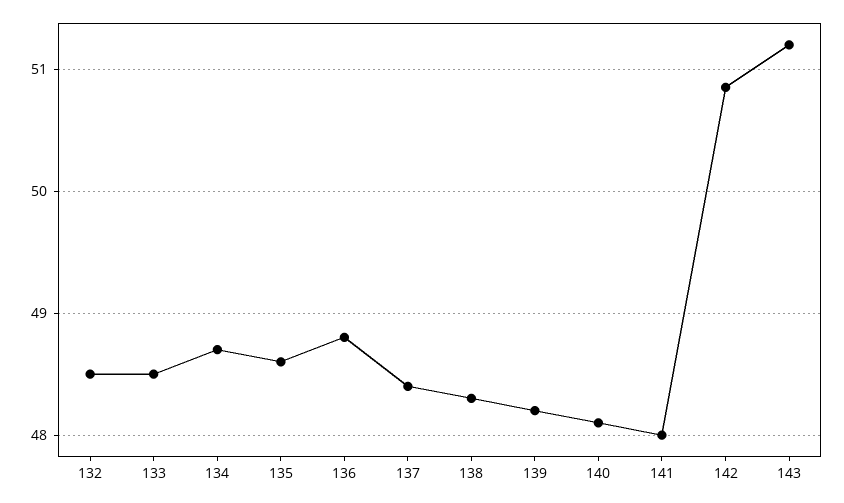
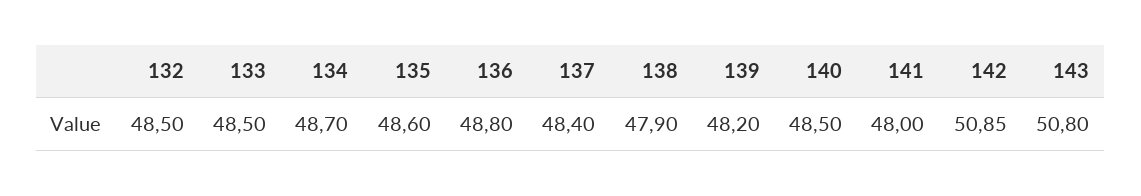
138: 48.3 -> 47.9
140: 48.1 -> 48.5
143: 51.2 -> 50.8

